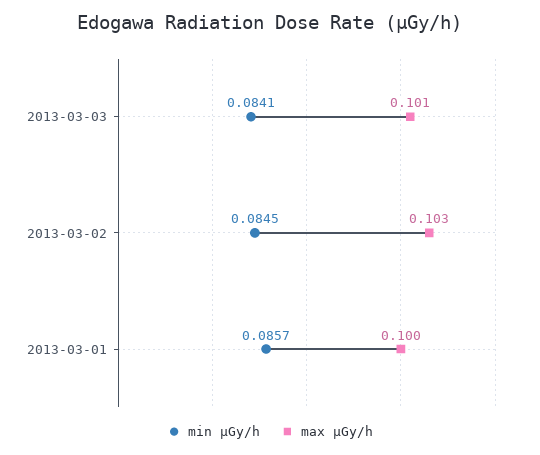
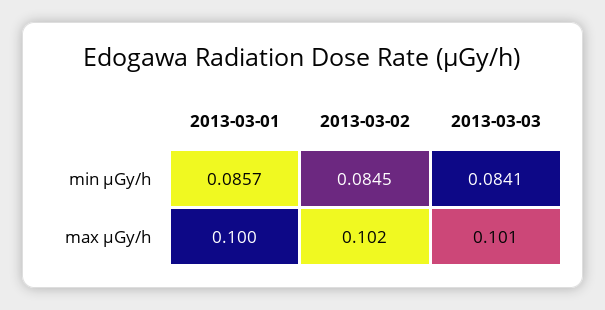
max μGy/h, 2013-03-02: 0.103 -> 0.102

